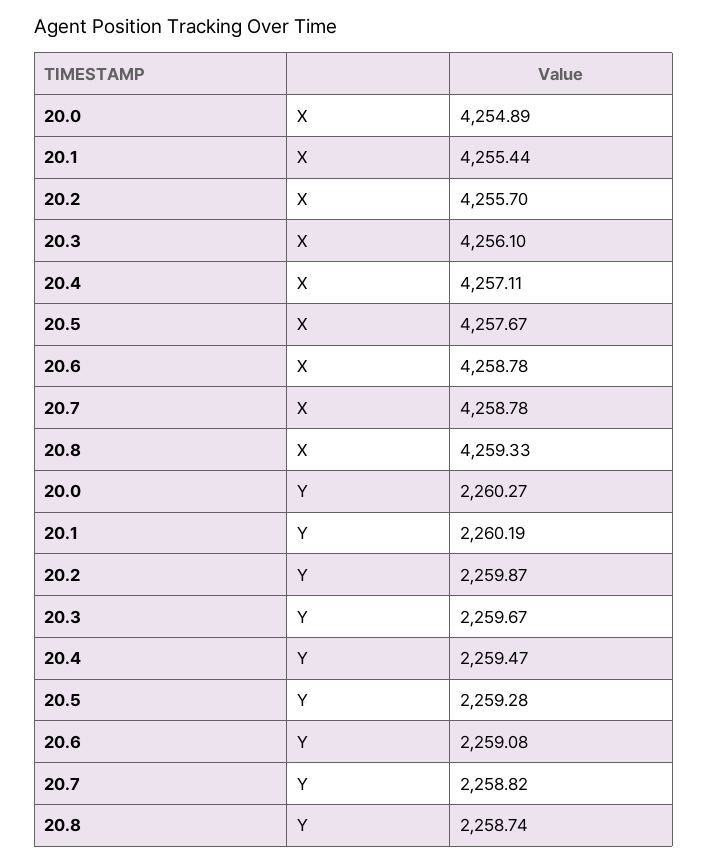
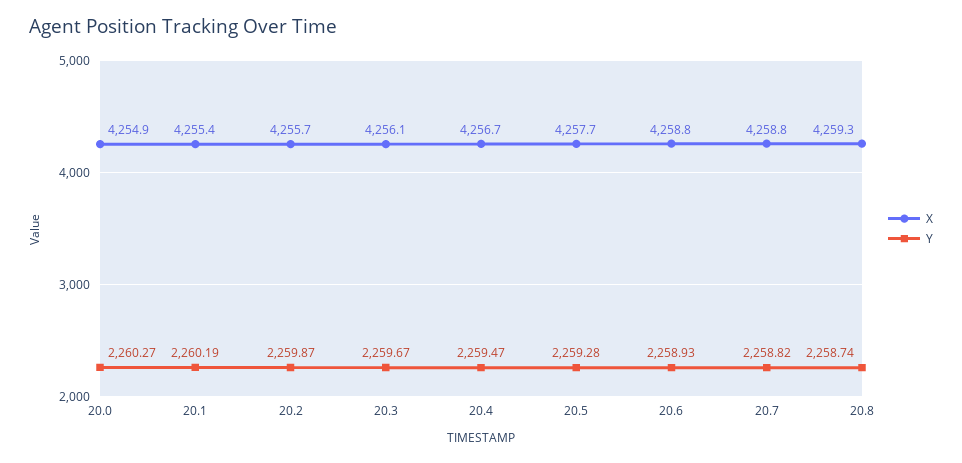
X, 20.4: 4257.11 -> 4256.7
Y, 20.6: 2259.08 -> 2258.93

